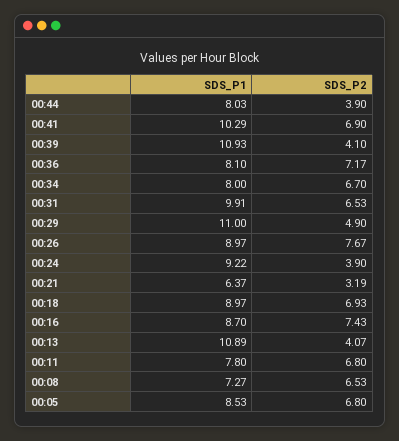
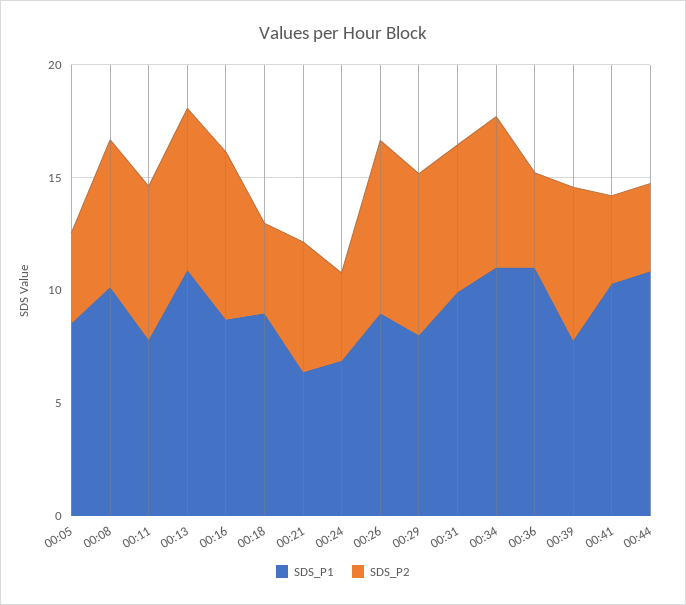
SDS_P1, 00:44: 8.03 -> 11
SDS_P2, 00:41: 6.9 -> 4
SDS_P1, 00:39: 10.93 -> 8
SDS_P2, 00:39: 4.1 -> 7
SDS_P1, 00:36: 8.1 -> 11
SDS_P2, 00:36: 7.17 -> 4
SDS_P1, 00:34: 8 -> 11
SDS_P1, 00:29: 11 -> 8
SDS_P2, 00:29: 4.9 -> 7
SDS_P1, 00:24: 9.22 -> 7
SDS_P2, 00:21: 3.19 -> 6
SDS_P2, 00:18: 6.93 -> 4
SDS_P2, 00:13: 4.07 -> 7
SDS_P1, 00:08: 7.27 -> 10
SDS_P2, 00:05: 6.8 -> 4

